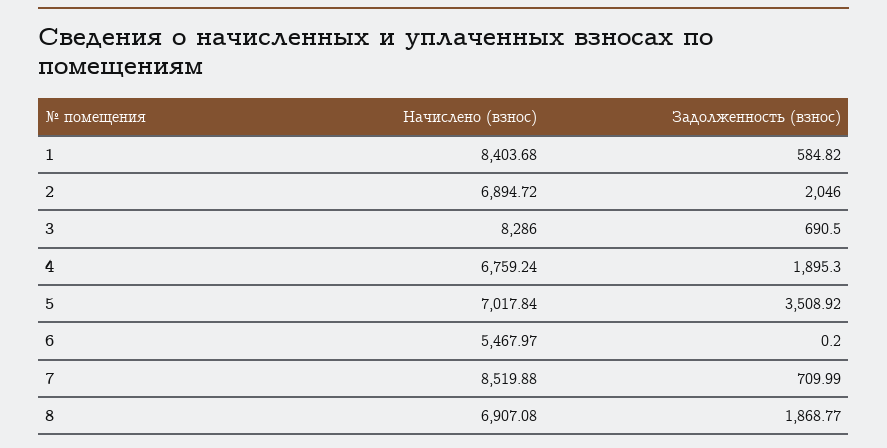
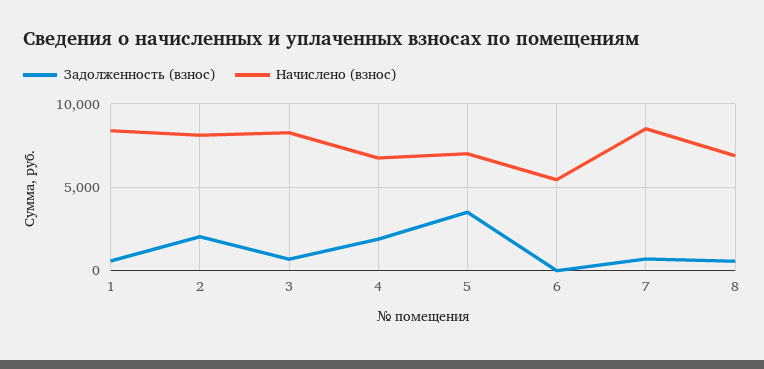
Начислено (взнос), 2: 6894.72 -> 8000
Задолженность (взнос), 8: 1868.77 -> 500

